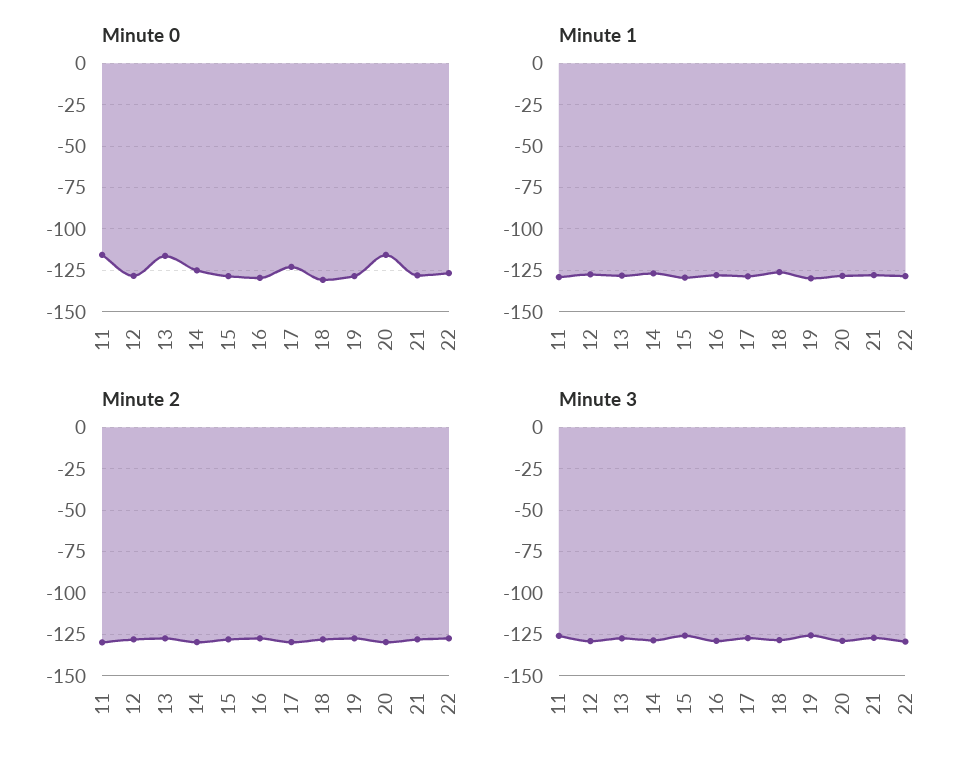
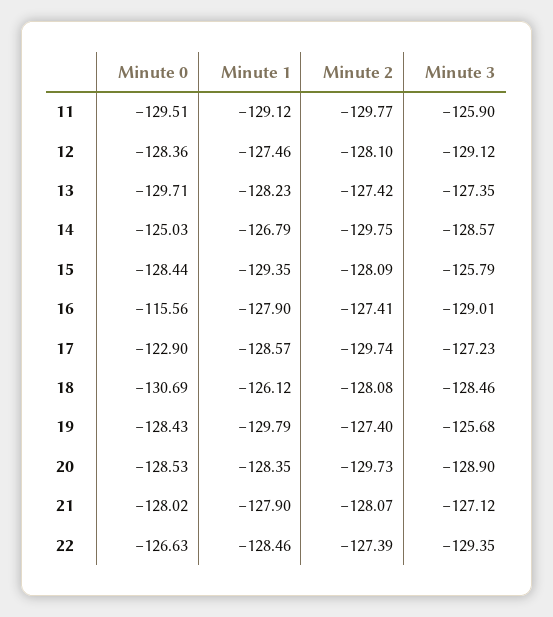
Minute 0, 11: -115 -> -129.51
Minute 0, 13: -115 -> -129.71
Minute 0, 16: -130 -> -115.56
Minute 0, 20: -115 -> -128.53

